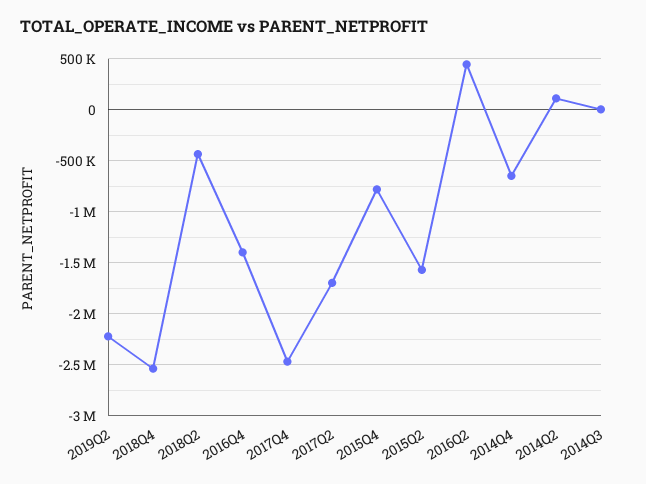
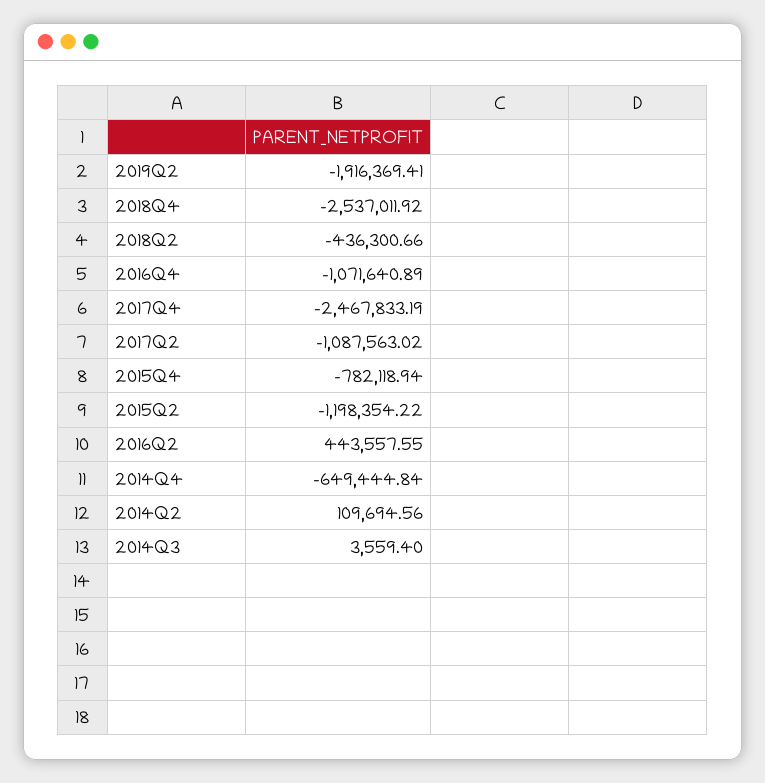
2019Q2: -2200000 -> -1916369.41
2016Q4: -1400000 -> -1071640.89
2017Q2: -1700000 -> -1087563.02
2015Q2: -1600000 -> -1198354.22

